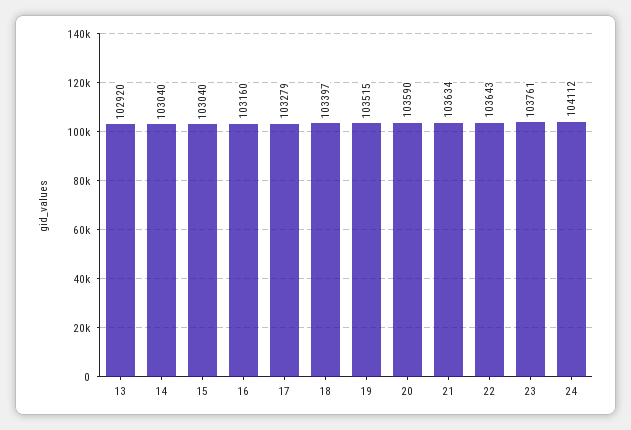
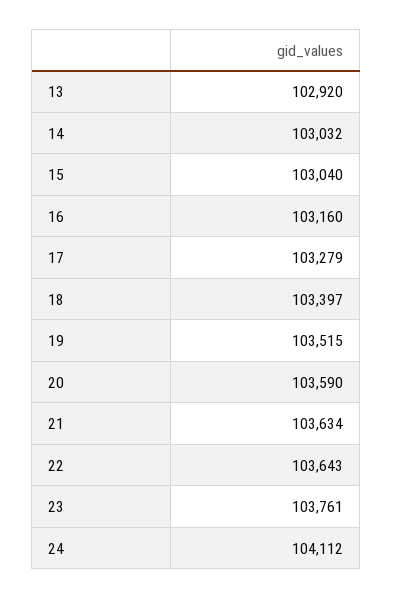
14: 103040 -> 103032

